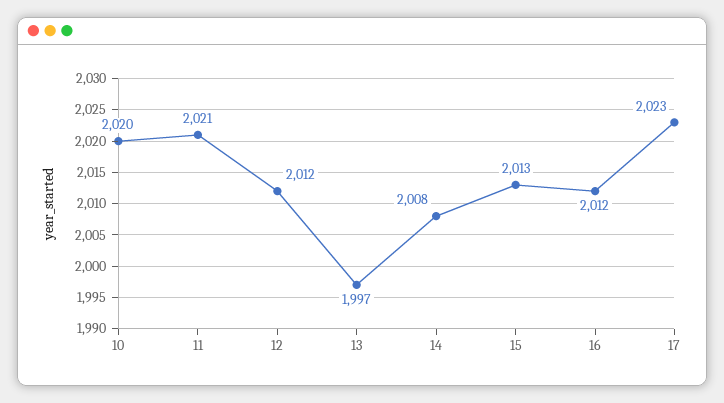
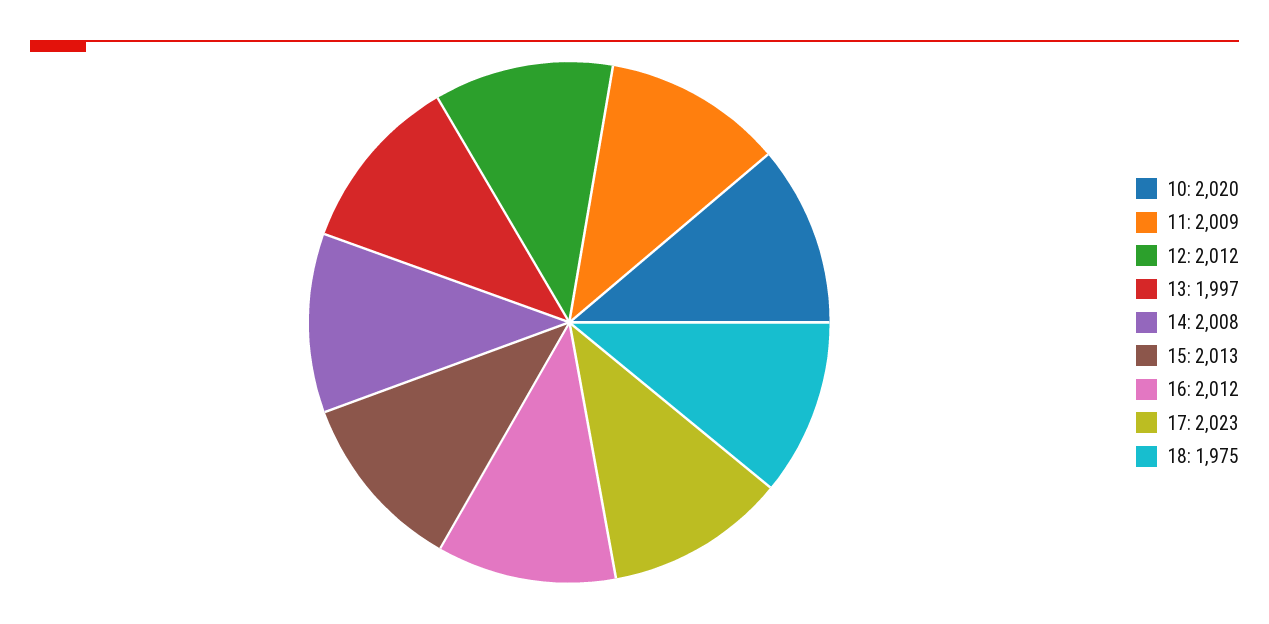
11: 2021 -> 2009
18: none -> 1975

